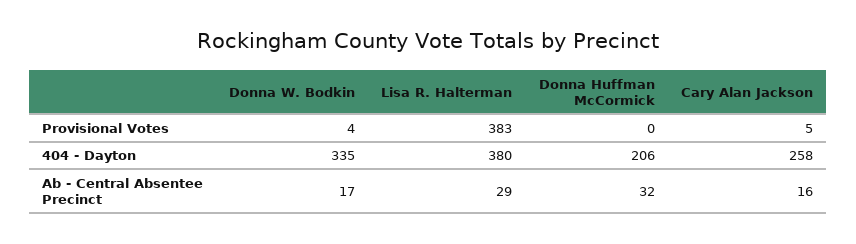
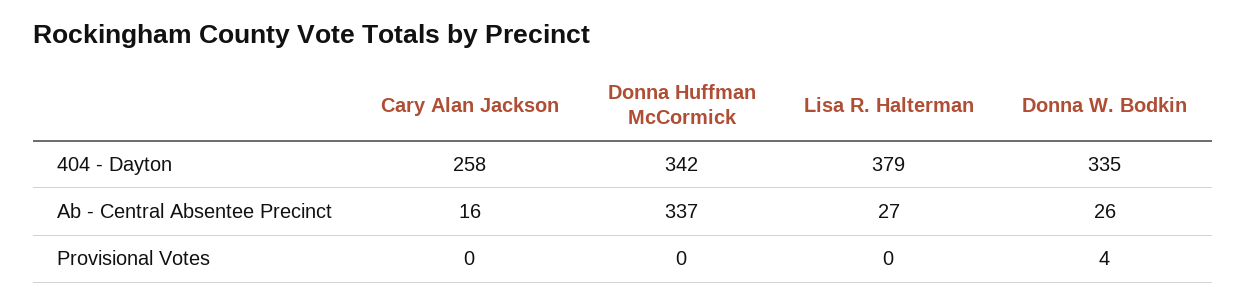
Lisa R. Halterman, Provisional Votes: 383 -> 0
Cary Alan Jackson, Provisional Votes: 5 -> 0
Lisa R. Halterman, 404 - Dayton: 380 -> 379
Donna Huffman McCormick, 404 - Dayton: 206 -> 342
Donna W. Bodkin, Ab - Central Absentee Precinct: 17 -> 26
Lisa R. Halterman, Ab - Central Absentee Precinct: 29 -> 27
Donna Huffman McCormick, Ab - Central Absentee Precinct: 32 -> 337

